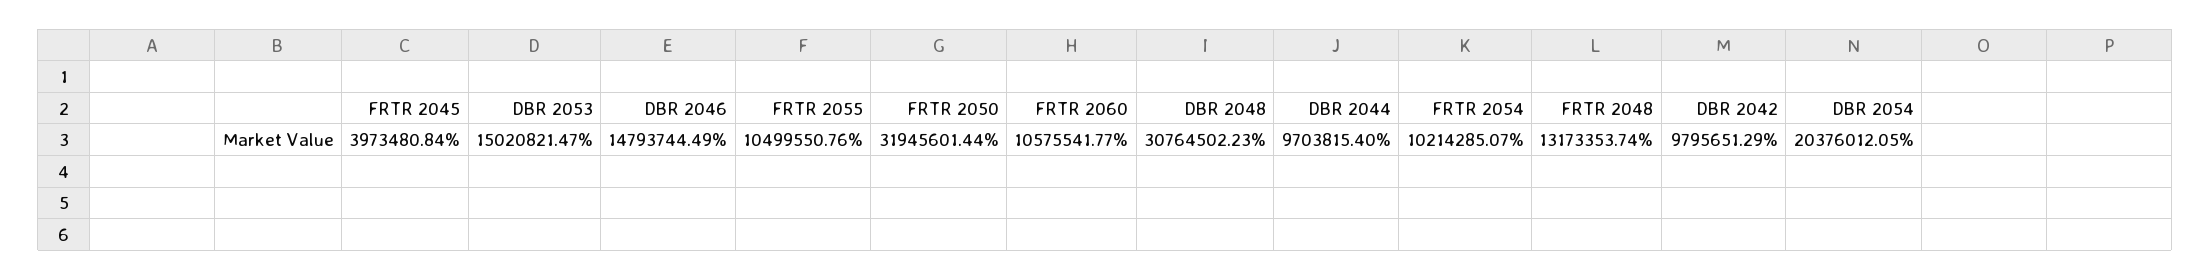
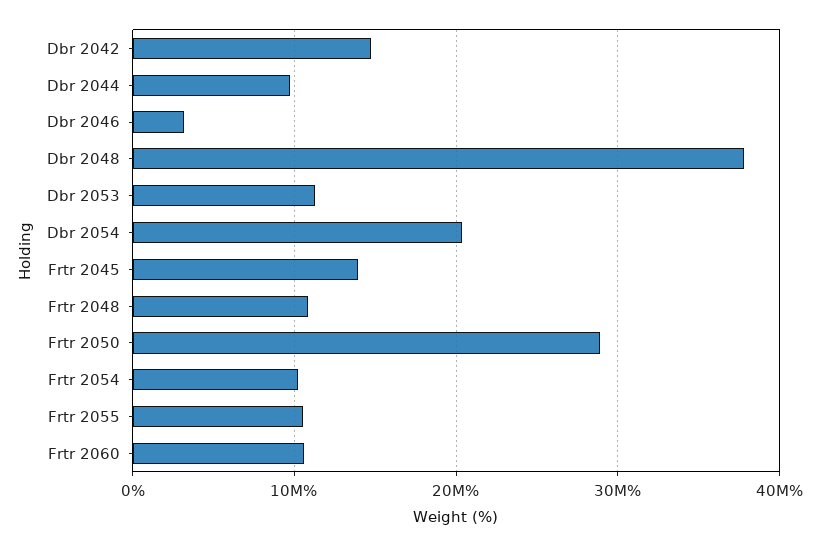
FRTR 2045: 3973480.84 -> 14000000
DBR 2053: 15020821.47 -> 11000000
DBR 2046: 14793744.49 -> 3000000
FRTR 2050: 31945601.44 -> 29000000
DBR 2048: 30764502.23 -> 38000000
FRTR 2048: 13173353.74 -> 11000000
DBR 2042: 9795651.29 -> 15000000

